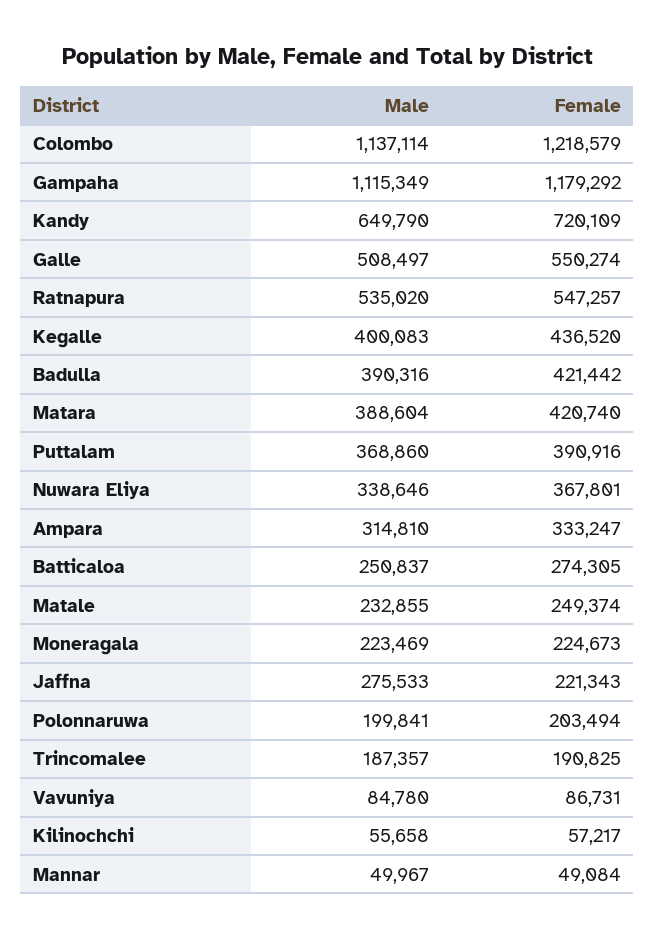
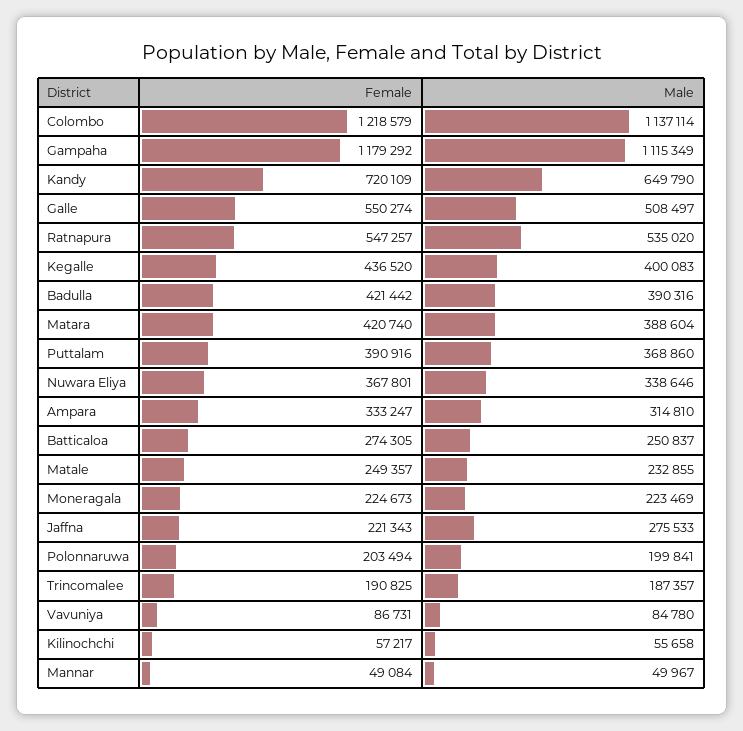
Female, Matale: 249374 -> 249357

